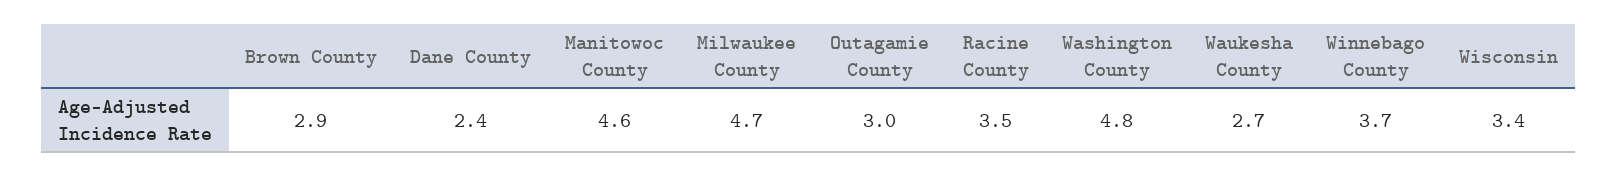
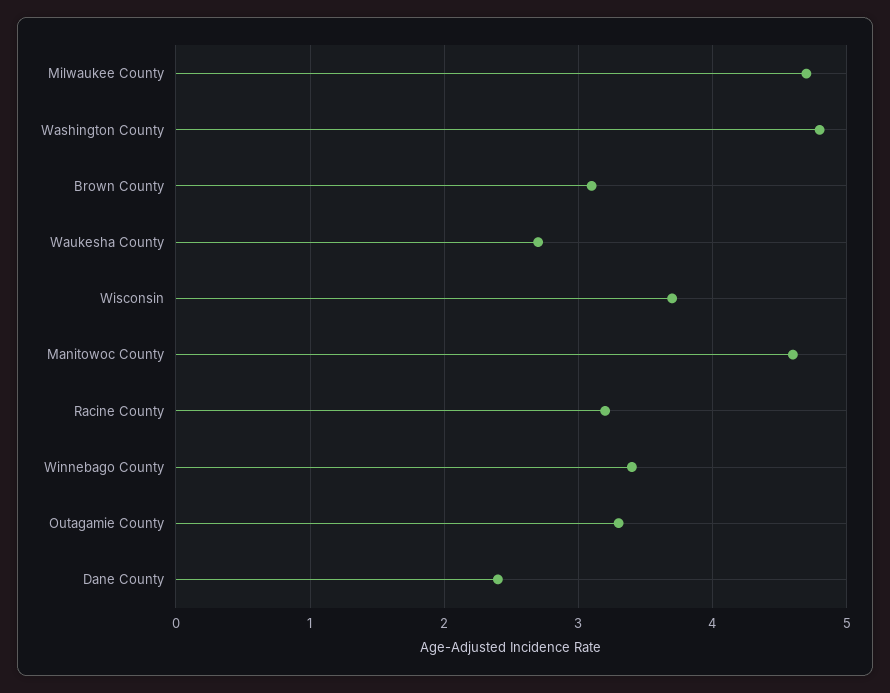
Brown County: 2.9 -> 3.1
Outagamie County: 3 -> 3.3
Racine County: 3.5 -> 3.2
Winnebago County: 3.7 -> 3.4
Wisconsin: 3.4 -> 3.7

